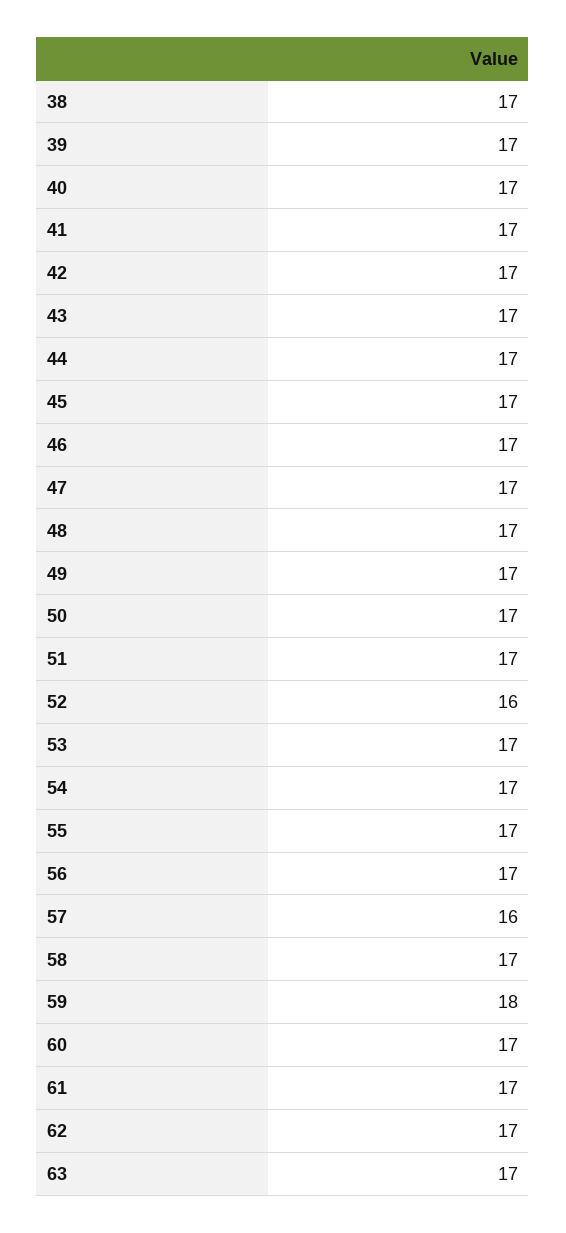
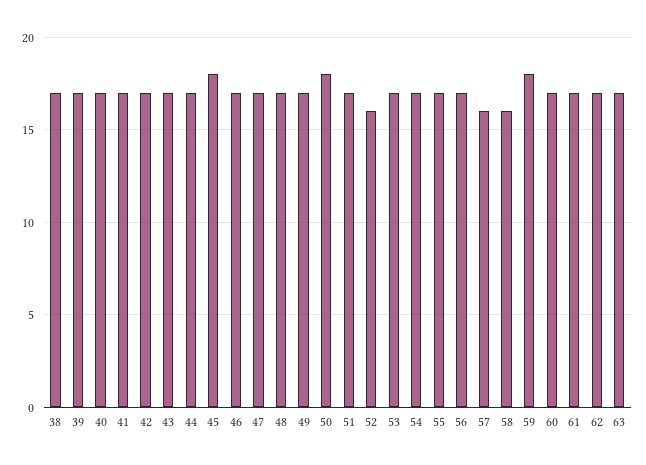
45: 17 -> 18
50: 17 -> 18
58: 17 -> 16

